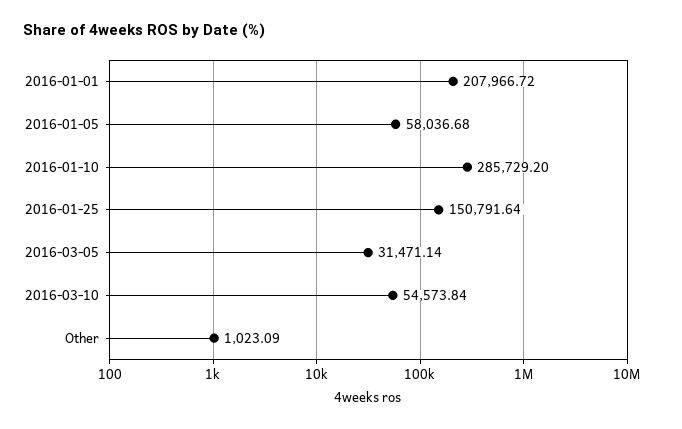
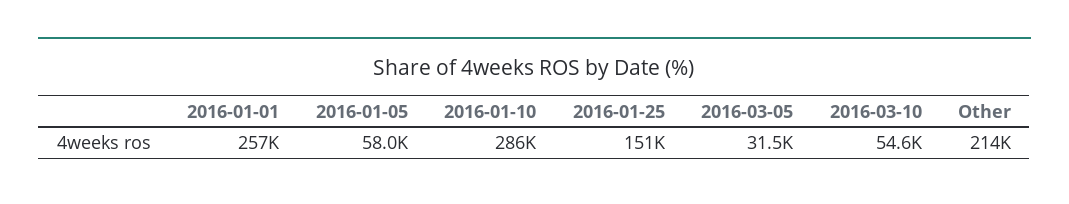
2016-01-01: 207966.72 -> 257000
Other: 1023.09 -> 214000

